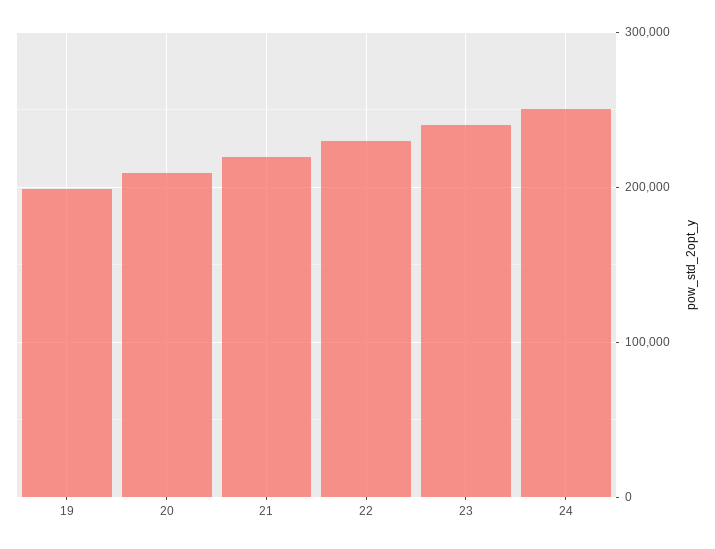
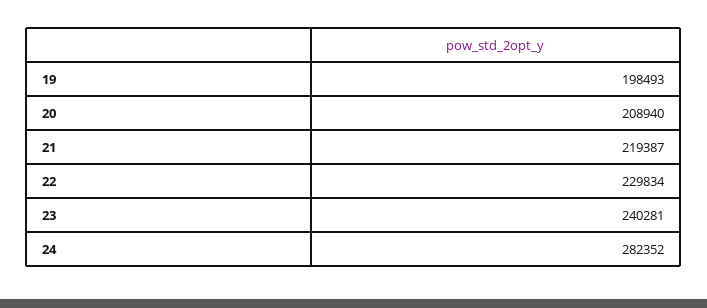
24: 250000 -> 282352

